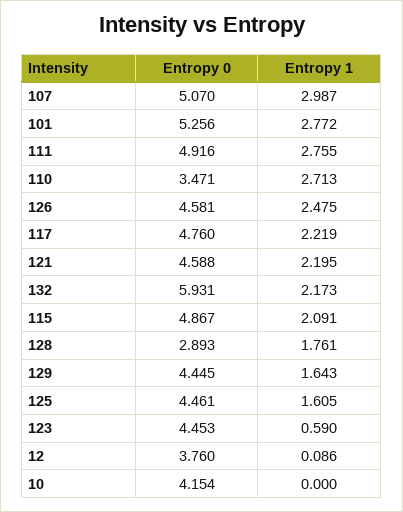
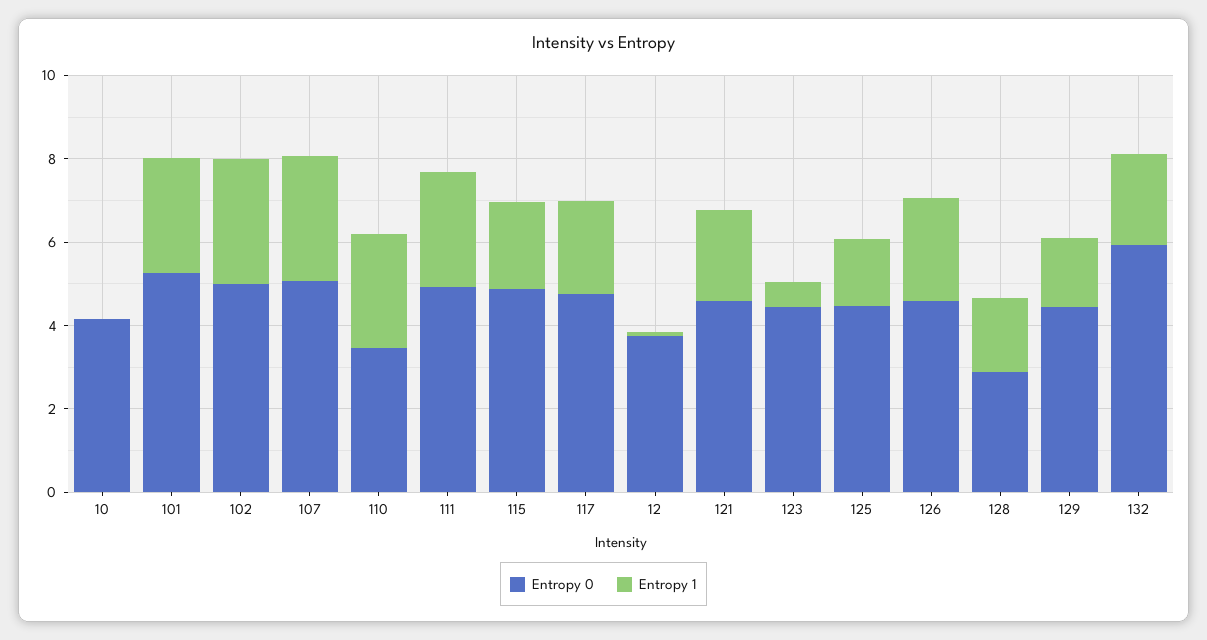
Entropy 0, 102: none -> 5
Entropy 1, 102: none -> 3

